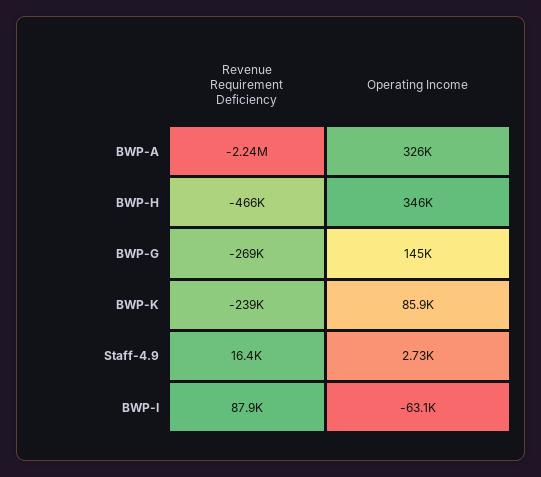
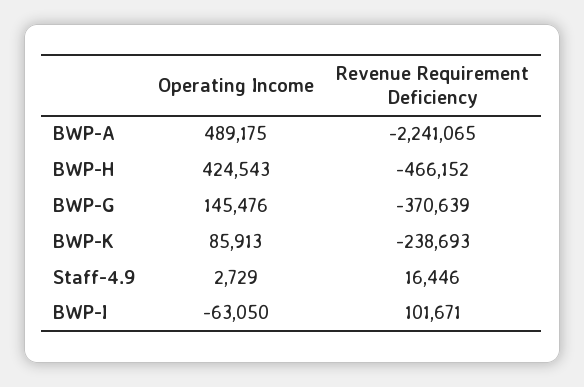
Operating Income, BWP-A: 326000 -> 489175
Operating Income, BWP-H: 346000 -> 424543
Revenue Requirement Deficiency, BWP-G: -269000 -> -370639
Revenue Requirement Deficiency, BWP-I: 87900 -> 101671

